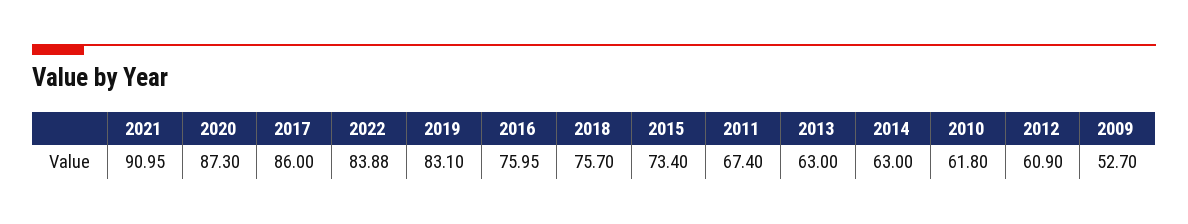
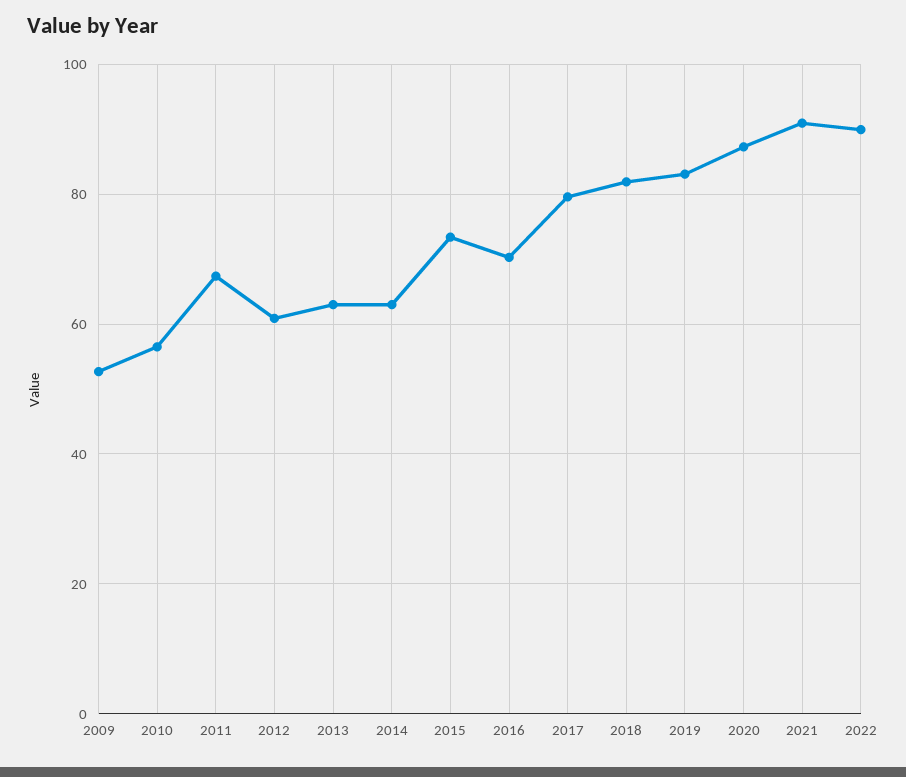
2017: 86 -> 80
2022: 83.88 -> 90
2016: 75.95 -> 70
2018: 75.7 -> 82
2010: 61.8 -> 56

